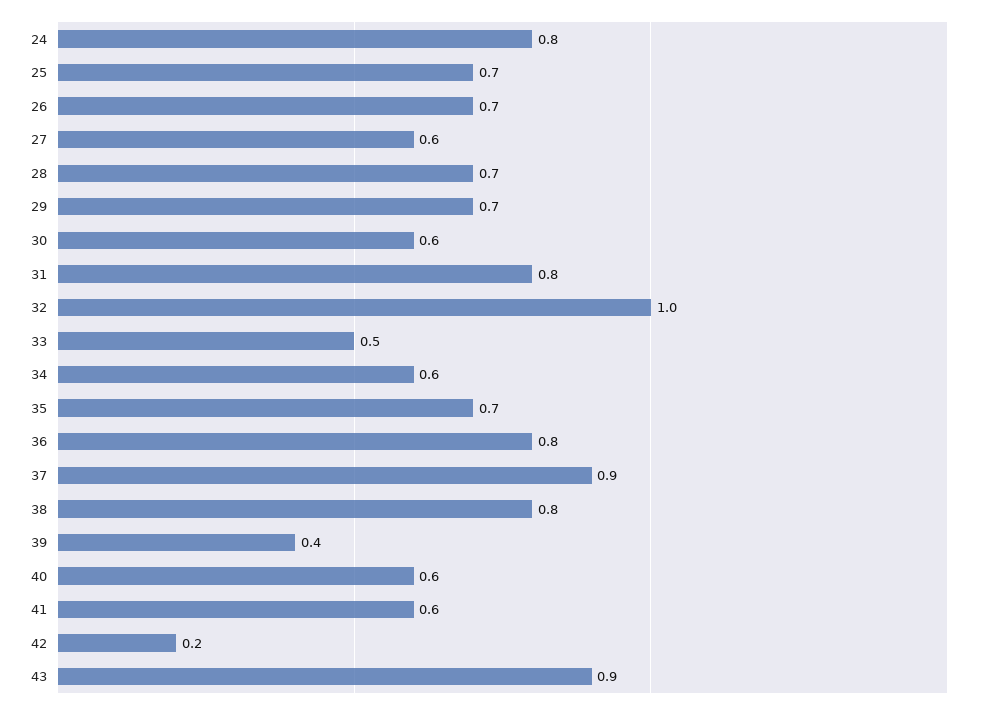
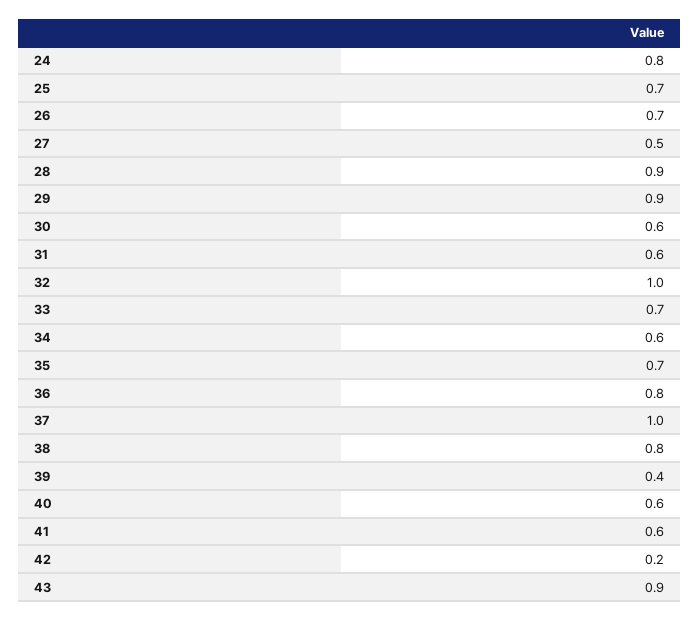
27: 0.6 -> 0.5
28: 0.7 -> 0.9
29: 0.7 -> 0.9
31: 0.8 -> 0.6
33: 0.5 -> 0.7
37: 0.9 -> 1

